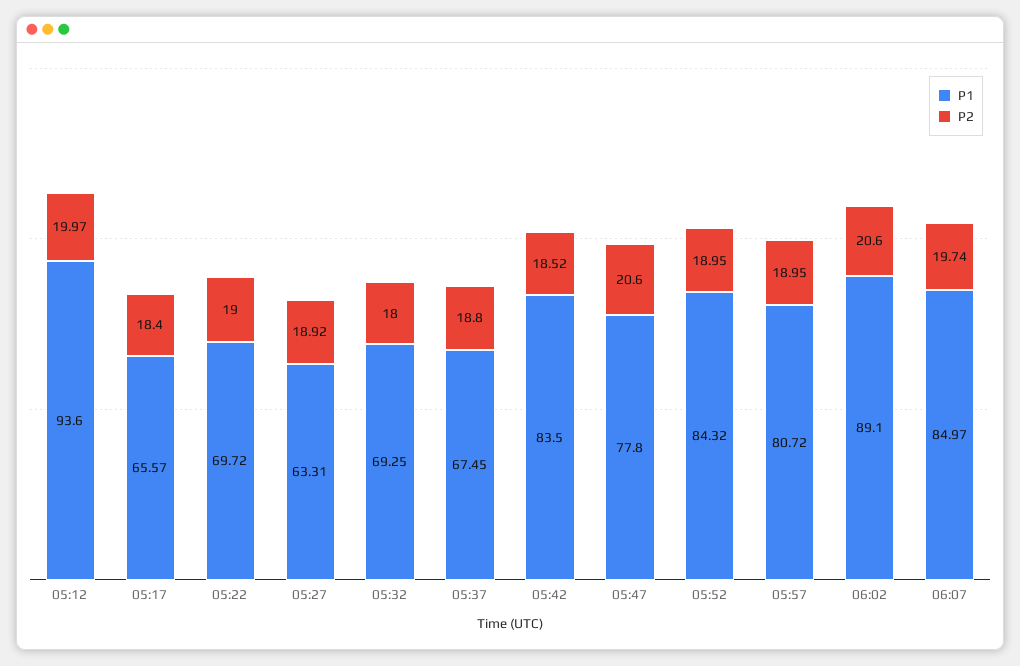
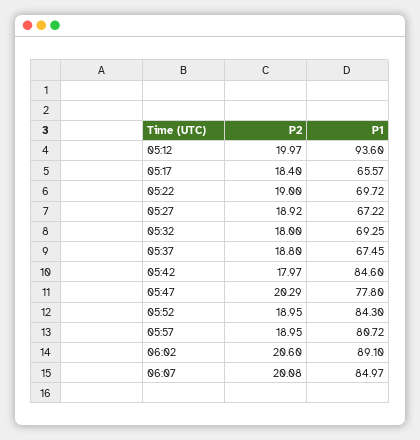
P1, 05:27: 63.31 -> 67.22
P1, 05:42: 83.5 -> 84.6
P2, 05:42: 18.52 -> 17.97
P2, 05:47: 20.6 -> 20.29
P1, 05:52: 84.32 -> 84.3
P2, 06:07: 19.74 -> 20.08

